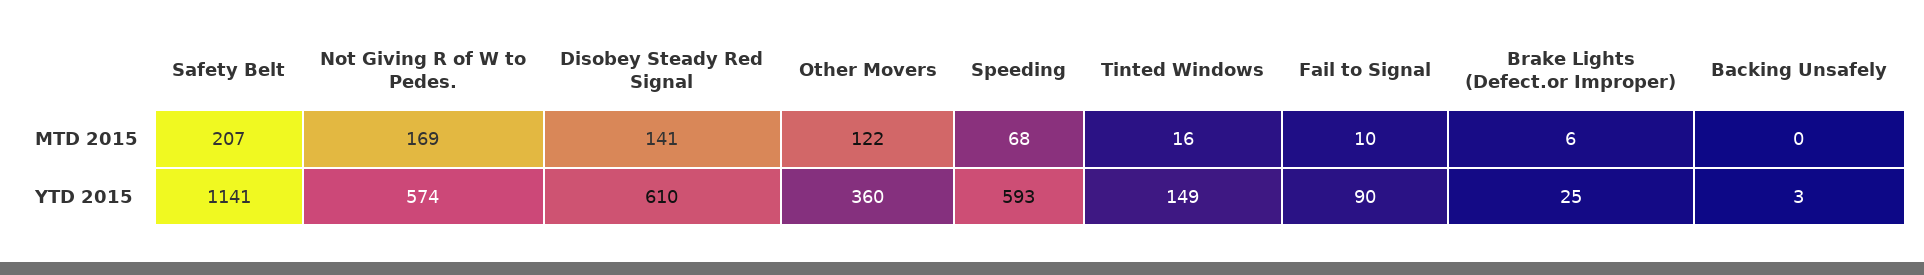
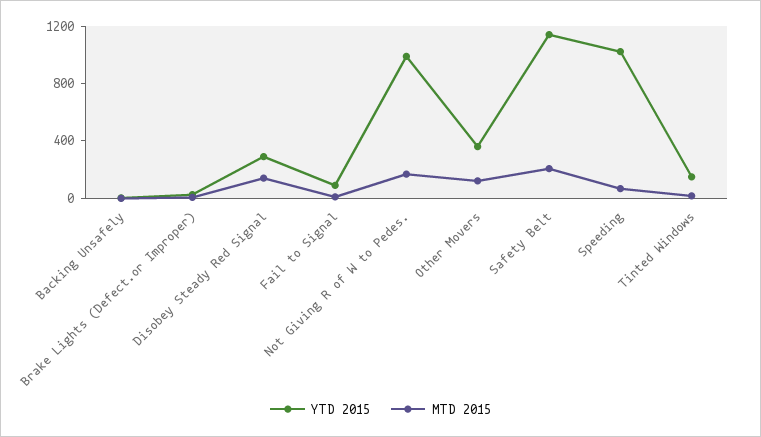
YTD 2015, Not Giving R of W to Pedes.: 574 -> 1000
YTD 2015, Disobey Steady Red Signal: 610 -> 300
YTD 2015, Speeding: 593 -> 1000

